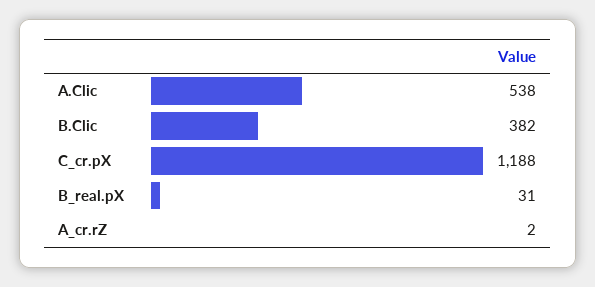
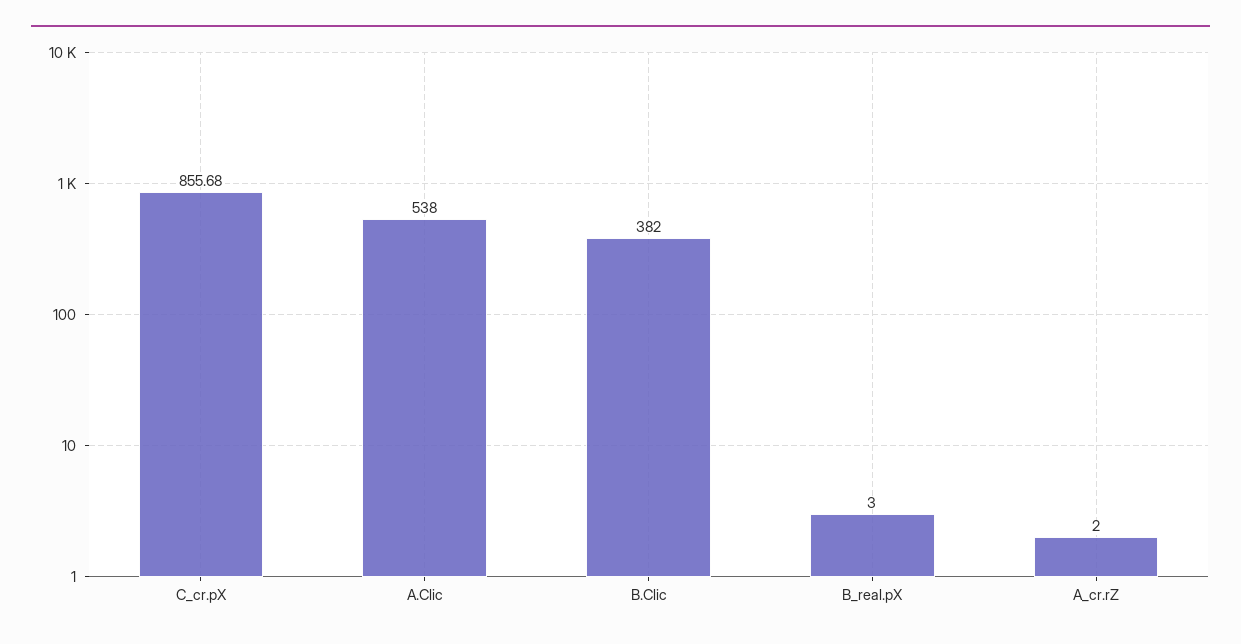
C_cr.pX: 1188 -> 855.68
B_real.pX: 31 -> 3

